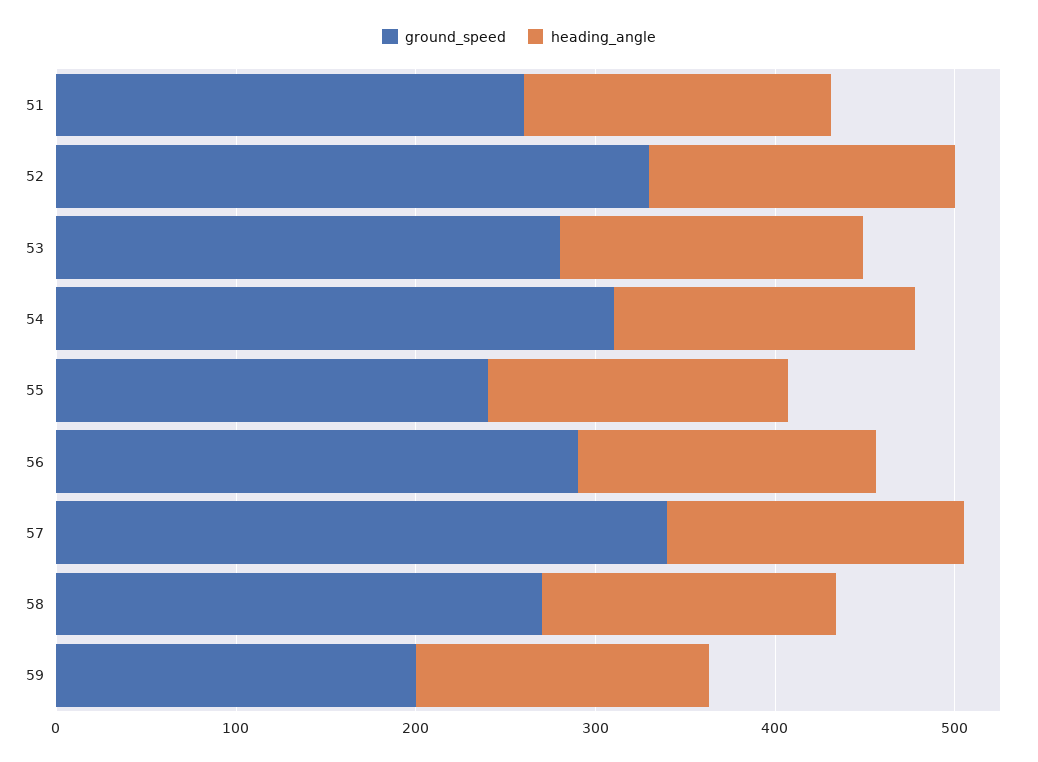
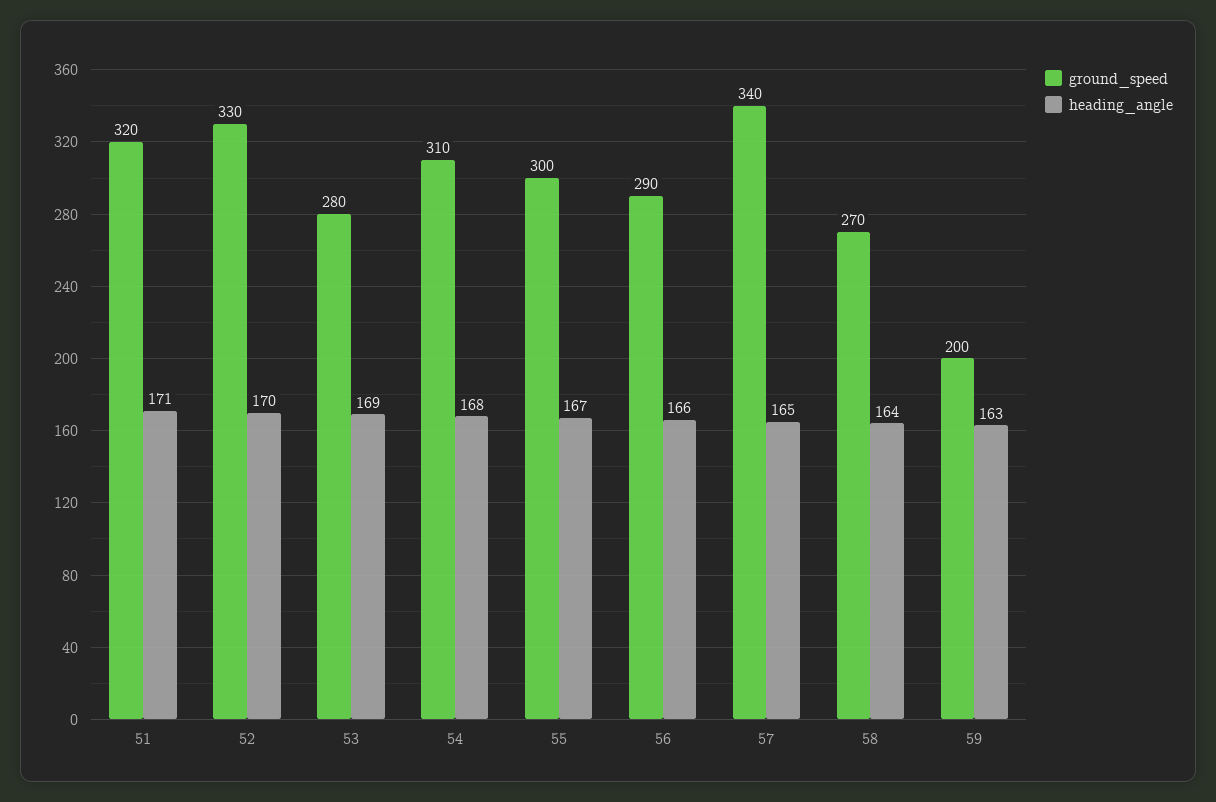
ground_speed, 51: 260 -> 320
ground_speed, 55: 240 -> 300

